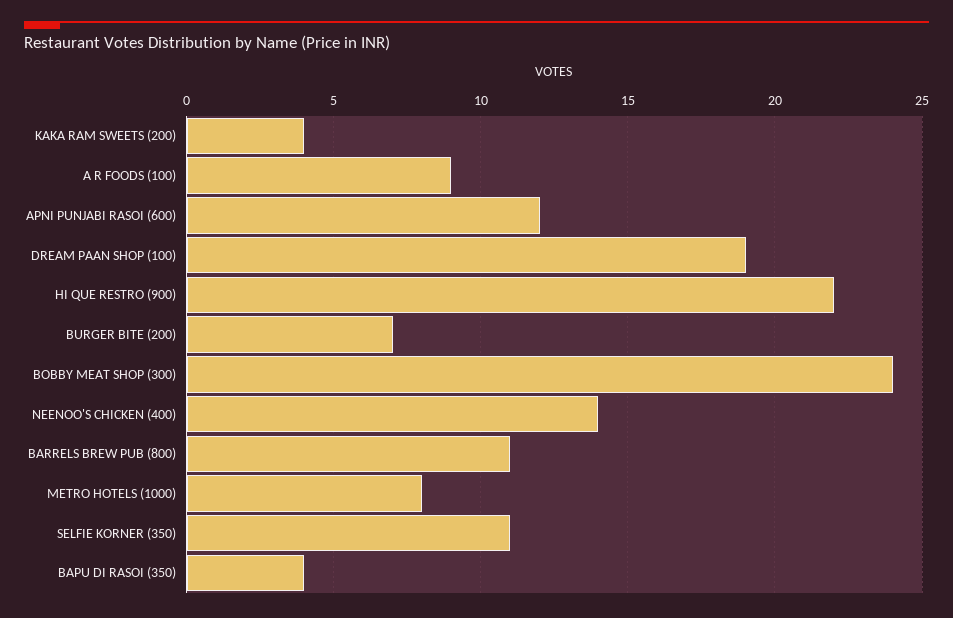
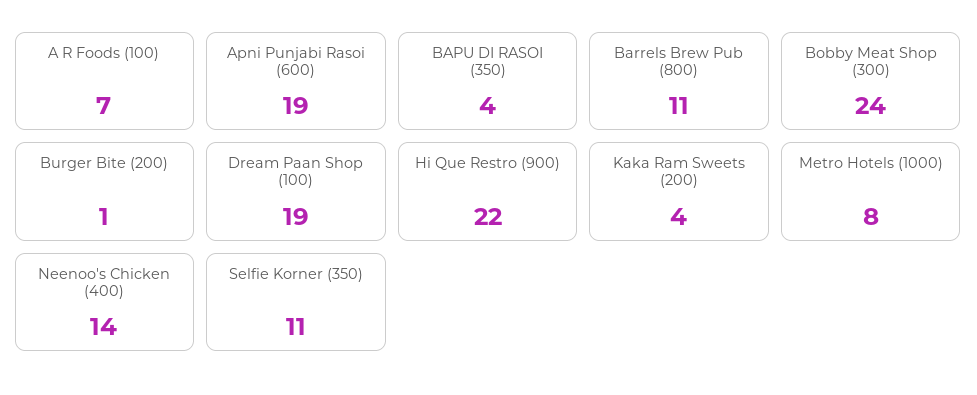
A R FOODS (100): 9 -> 7
APNI PUNJABI RASOI (600): 12 -> 19
BURGER BITE (200): 7 -> 1

